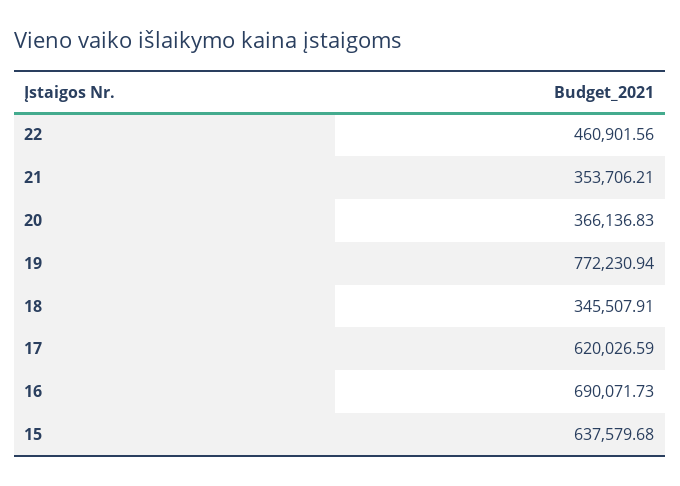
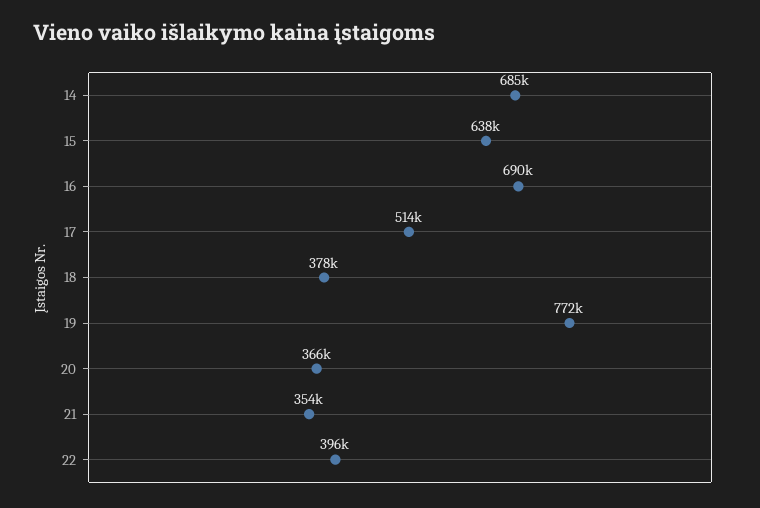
22: 460901.56 -> 396000
18: 345507.91 -> 378000
17: 620026.59 -> 514000
14: none -> 685000

